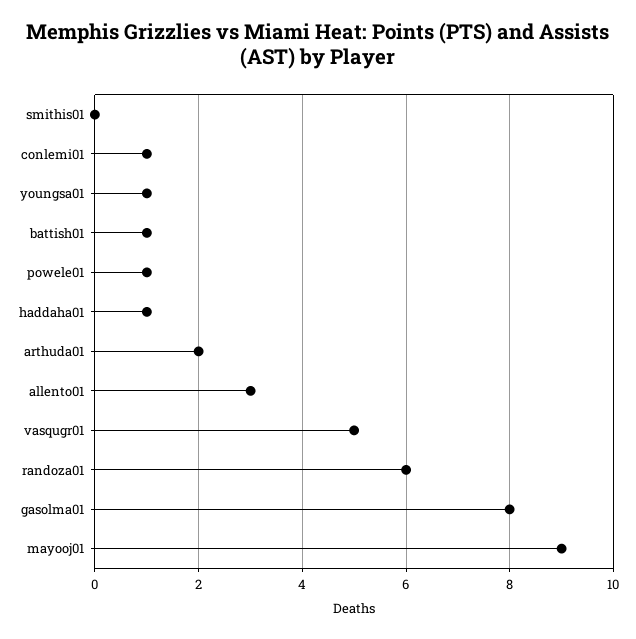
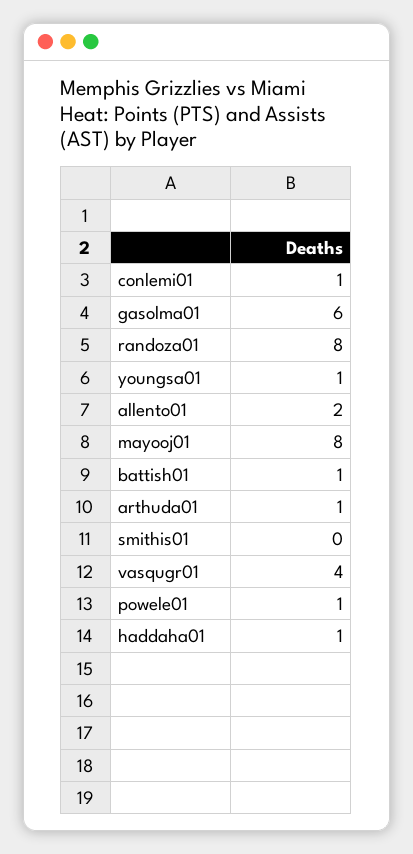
arthuda01: 2 -> 1
allento01: 3 -> 2
vasqugr01: 5 -> 4
randoza01: 6 -> 8
gasolma01: 8 -> 6
mayooj01: 9 -> 8

